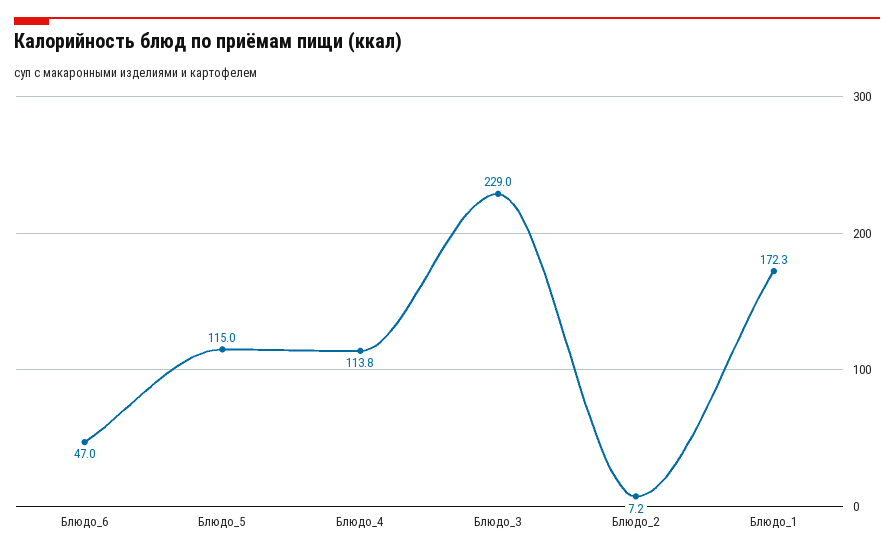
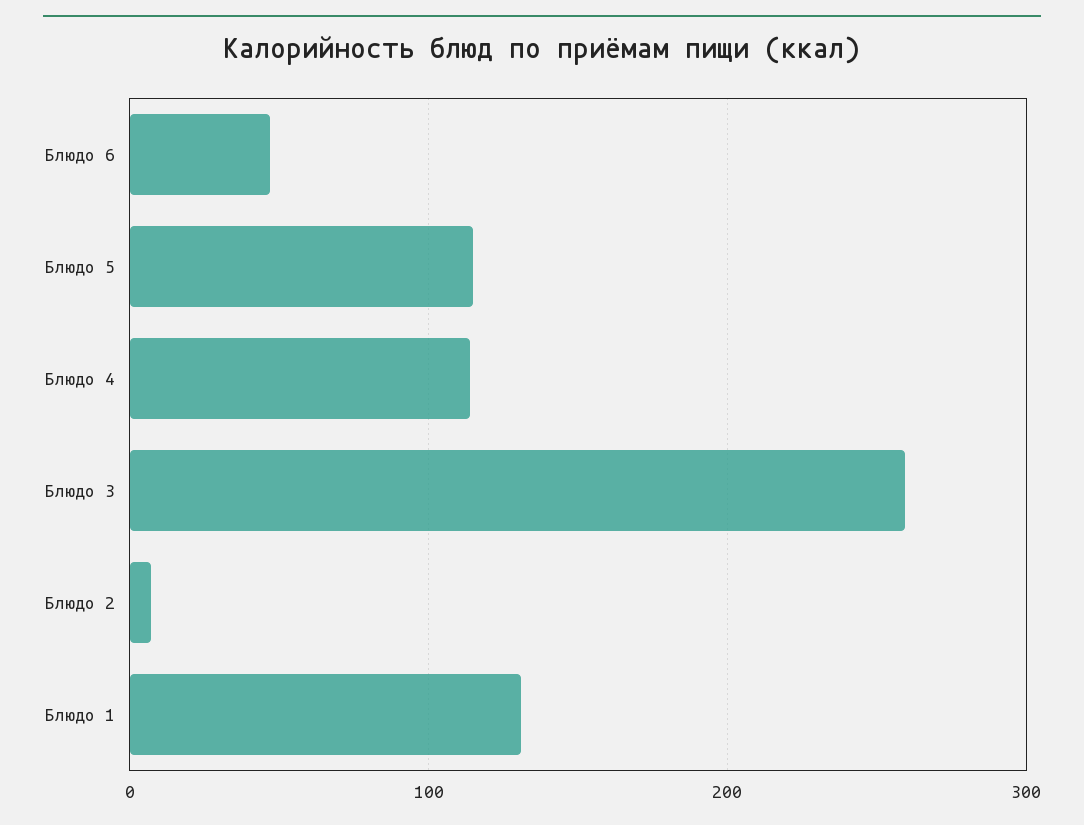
Блюдо_3: 229 -> 260
Блюдо_1: 172.3 -> 130

